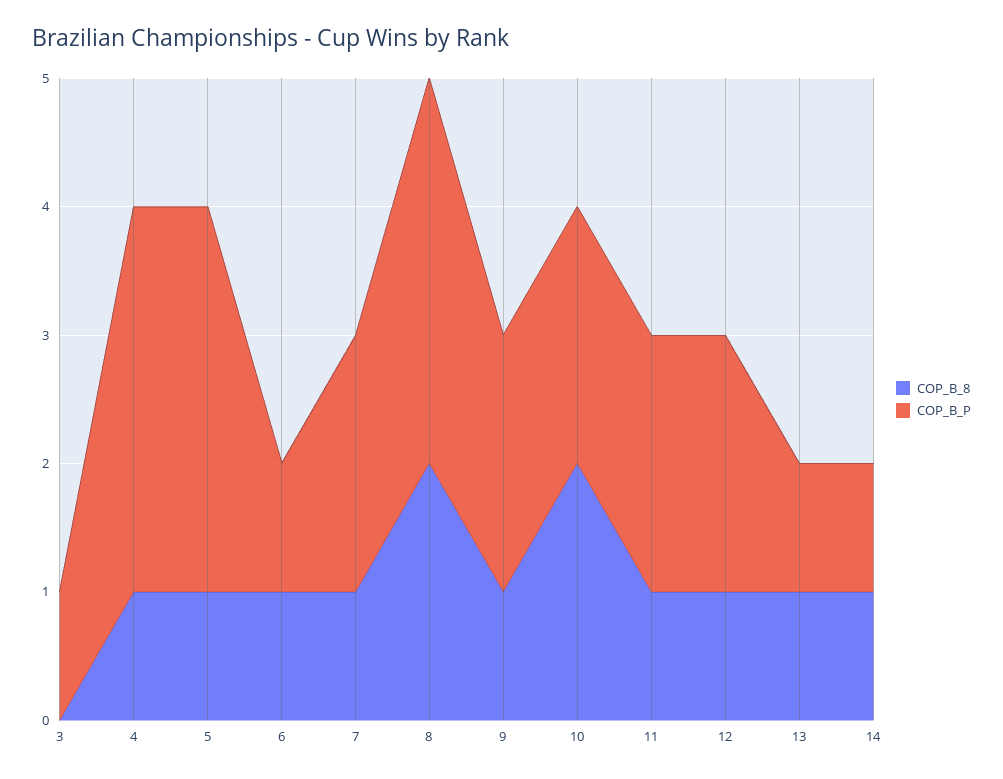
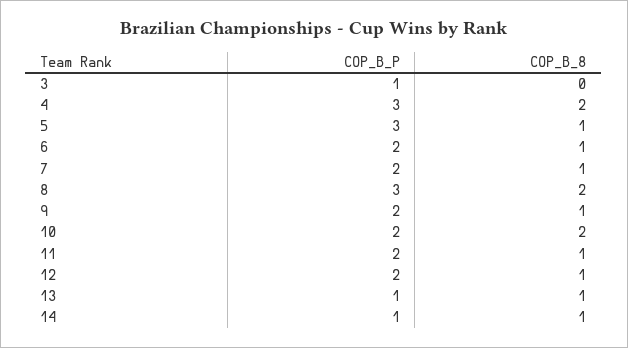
COP_B_8, 4: 1 -> 2
COP_B_P, 6: 1 -> 2

